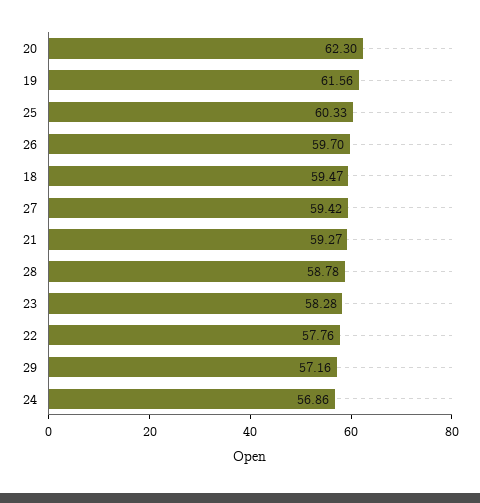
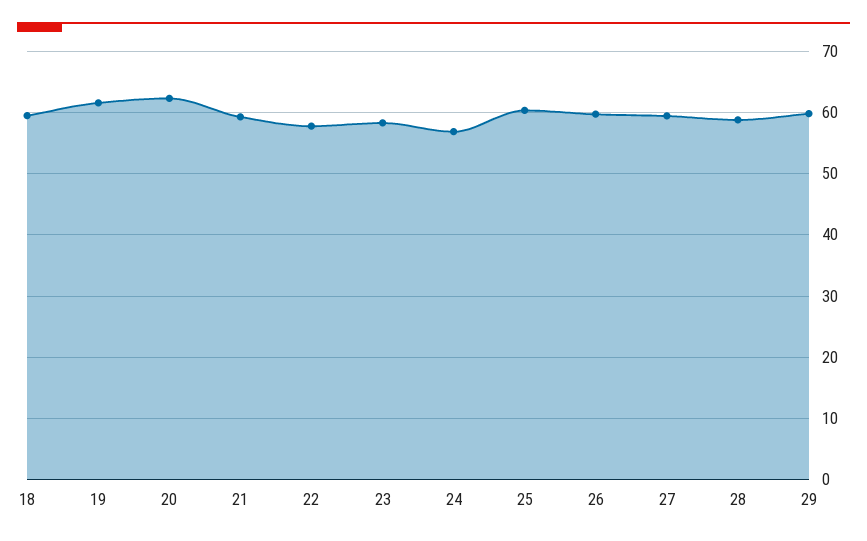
29: 57.16 -> 60

